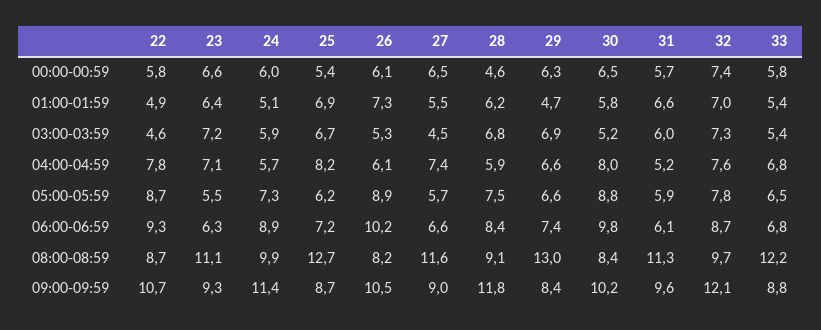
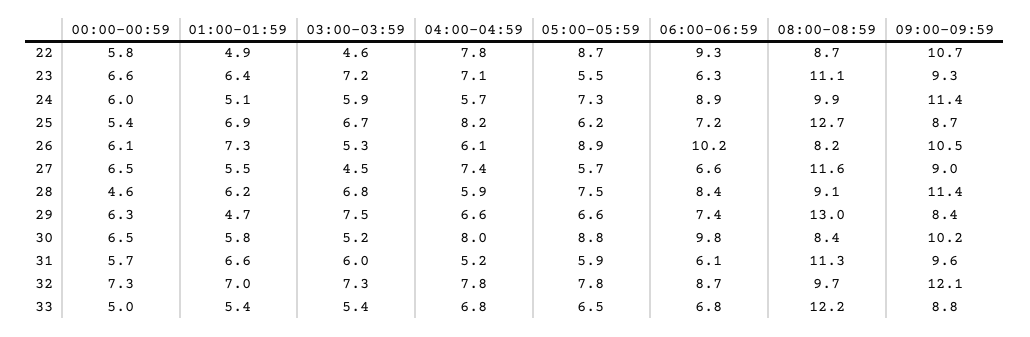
32, 00:00-00:59: 7.4 -> 7.3
33, 00:00-00:59: 5.8 -> 5
29, 03:00-03:59: 6.9 -> 7.5
32, 04:00-04:59: 7.6 -> 7.8
28, 09:00-09:59: 11.8 -> 11.4

